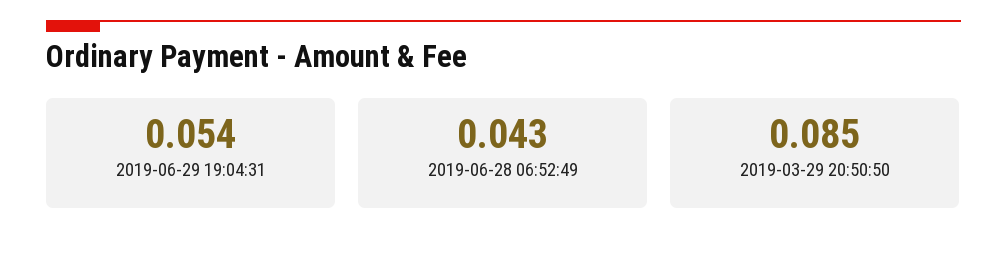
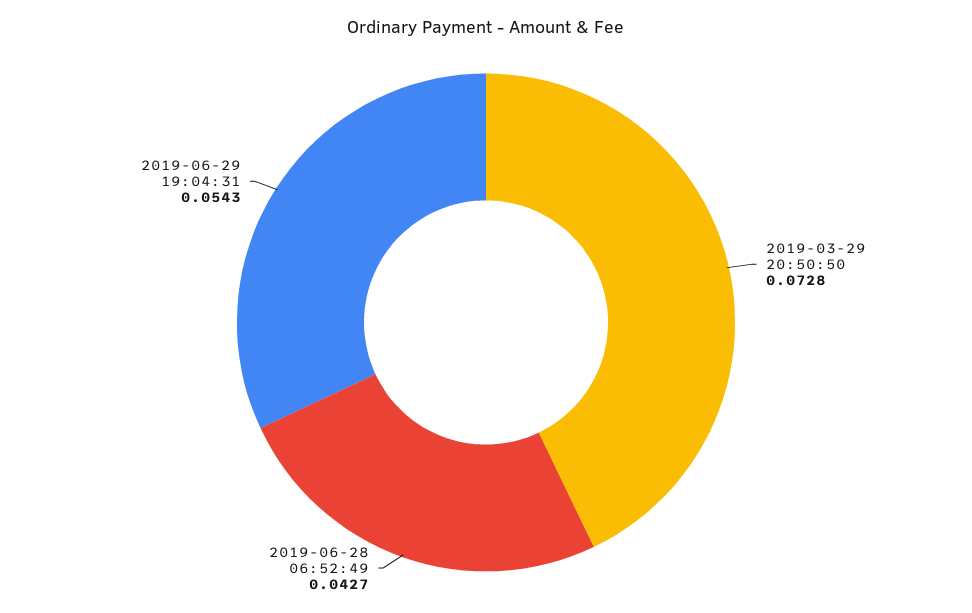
2019-03-29 20:50:50: 0.085 -> 0.0728

